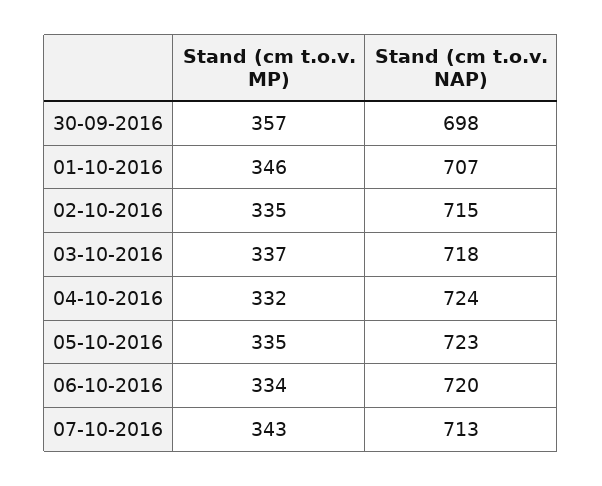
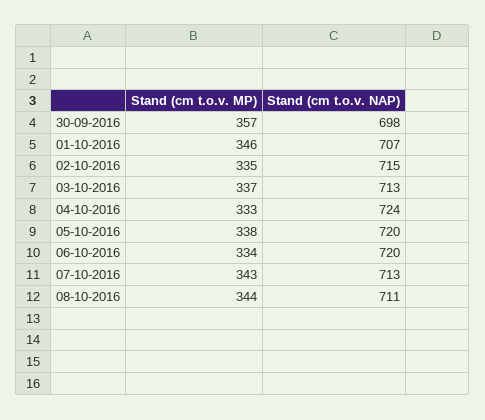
Stand (cm t.o.v. NAP), 03-10-2016: 718 -> 713
Stand (cm t.o.v. MP), 04-10-2016: 332 -> 333
Stand (cm t.o.v. MP), 05-10-2016: 335 -> 338
Stand (cm t.o.v. NAP), 05-10-2016: 723 -> 720
Stand (cm t.o.v. MP), 08-10-2016: none -> 344
Stand (cm t.o.v. NAP), 08-10-2016: none -> 711

